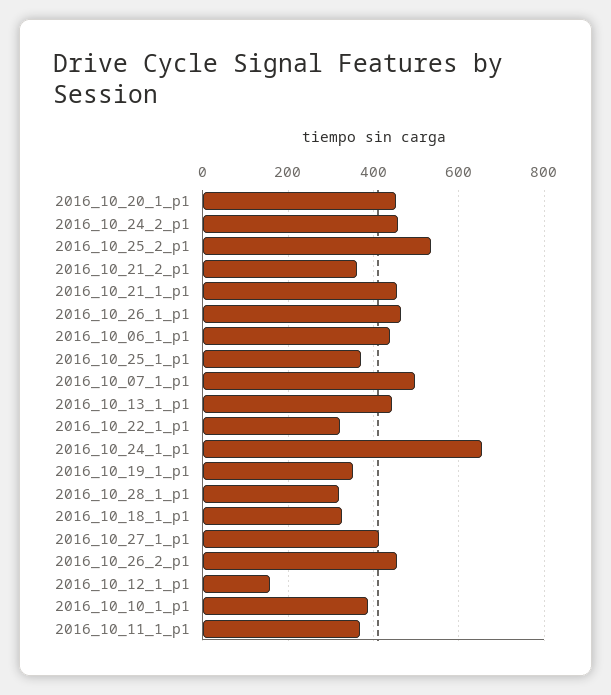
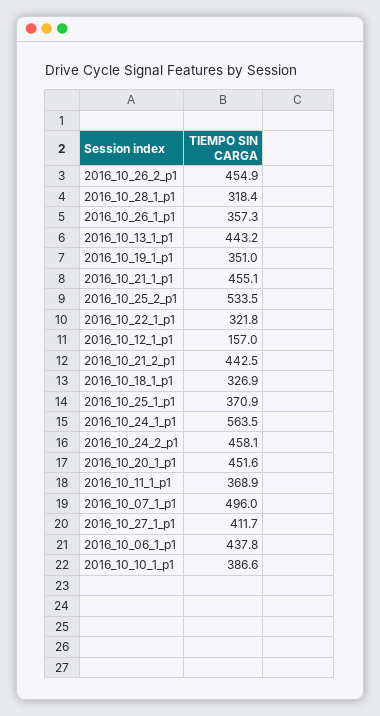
2016_10_21_2_p1: 360 -> 442.5
2016_10_26_1_p1: 460 -> 357.3
2016_10_24_1_p1: 660 -> 563.5

